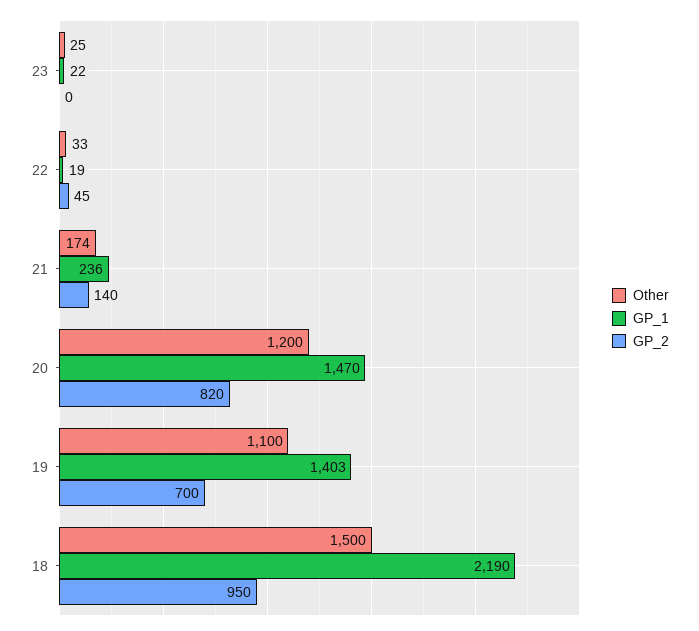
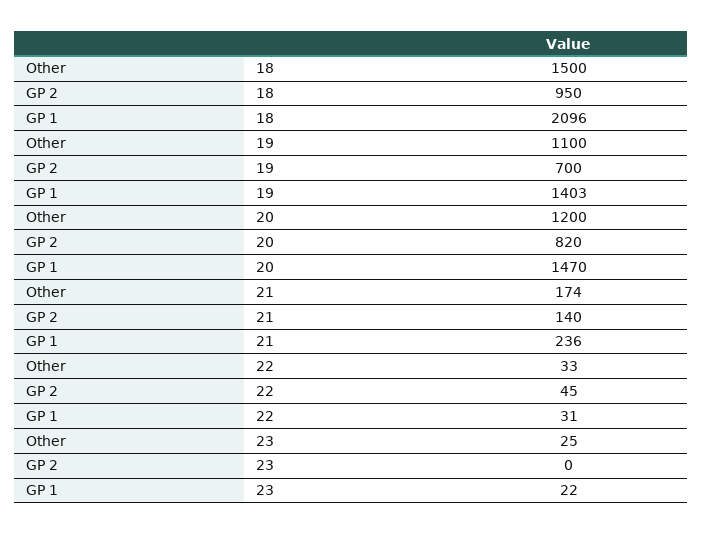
GP_1, 22: 19 -> 31
GP_1, 18: 2190 -> 2096

